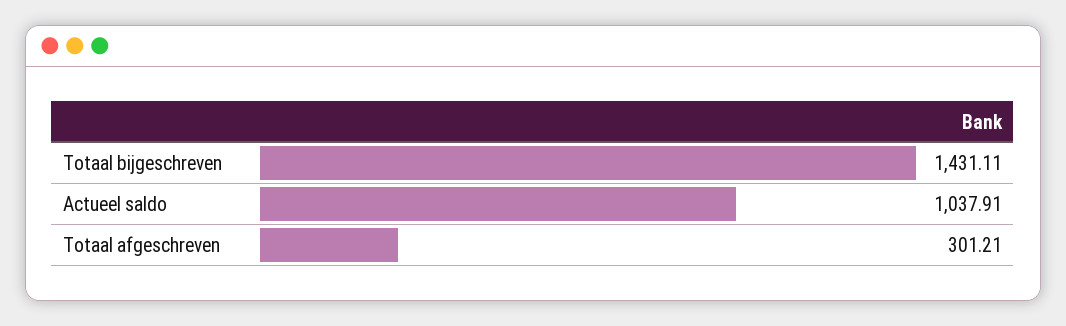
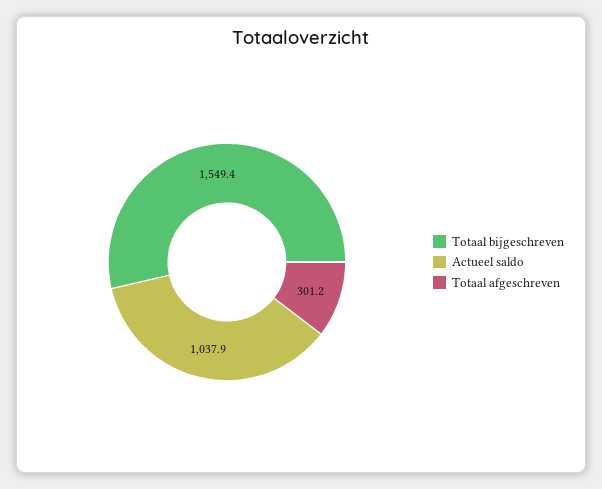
Totaal bijgeschreven: 1431.11 -> 1549.4

